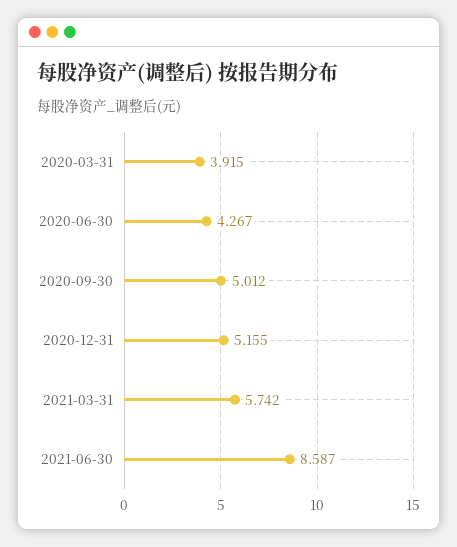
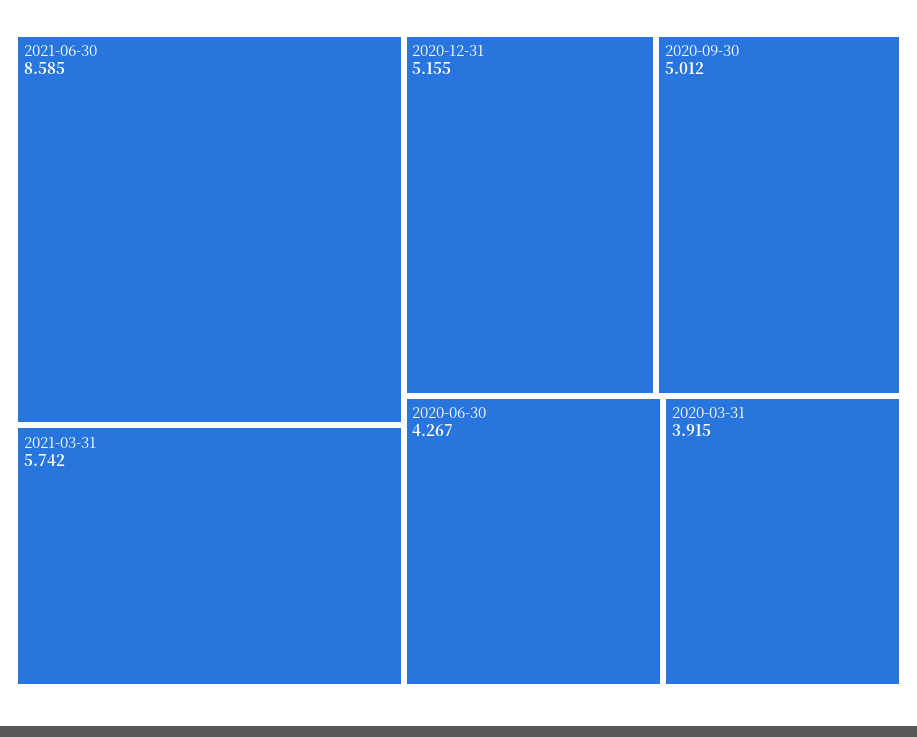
2021-06-30: 8.587 -> 8.585

